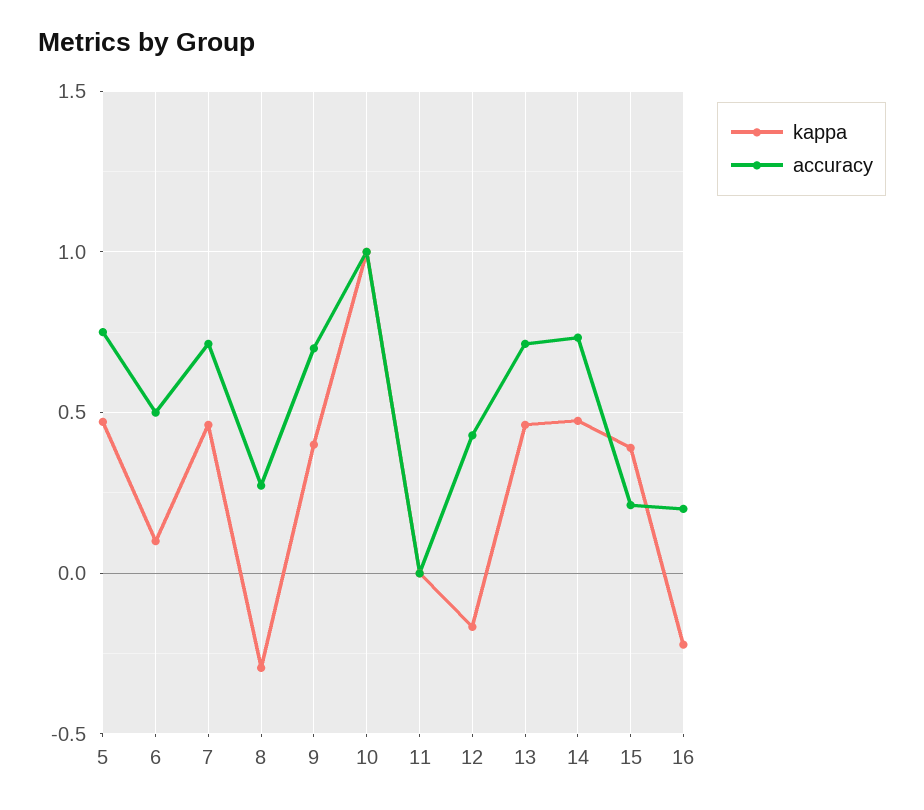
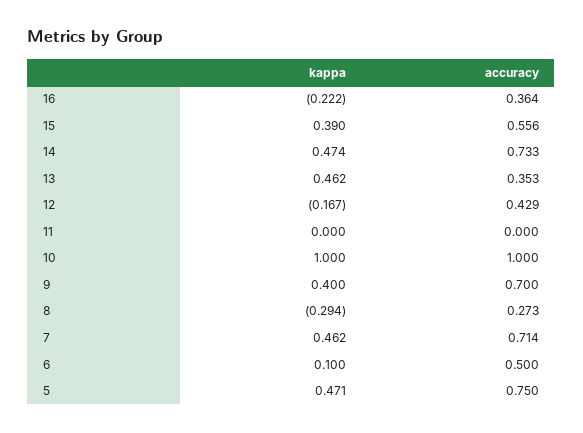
accuracy, 13: 0.7 -> 0.353
accuracy, 15: 0.2 -> 0.556
accuracy, 16: 0.2 -> 0.364

